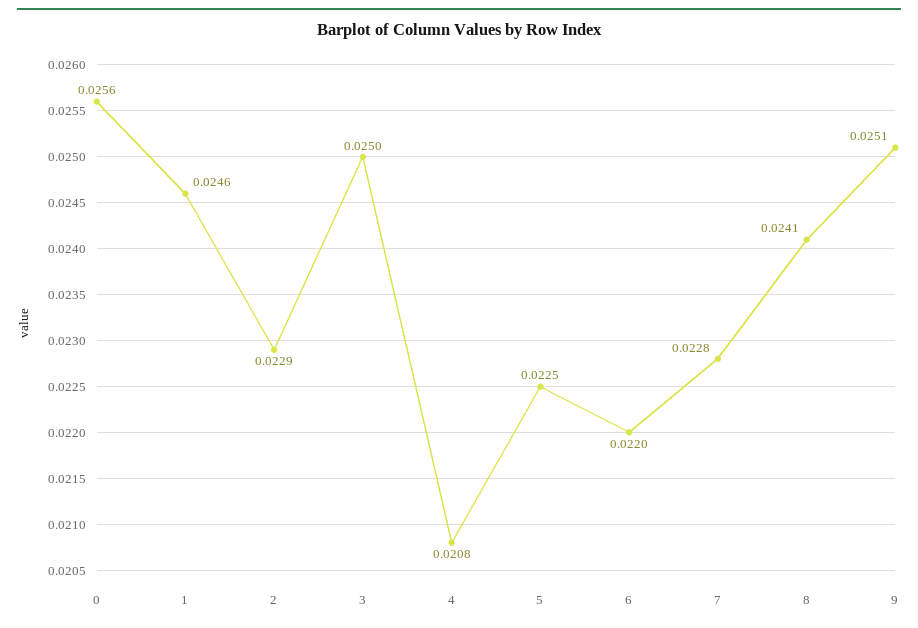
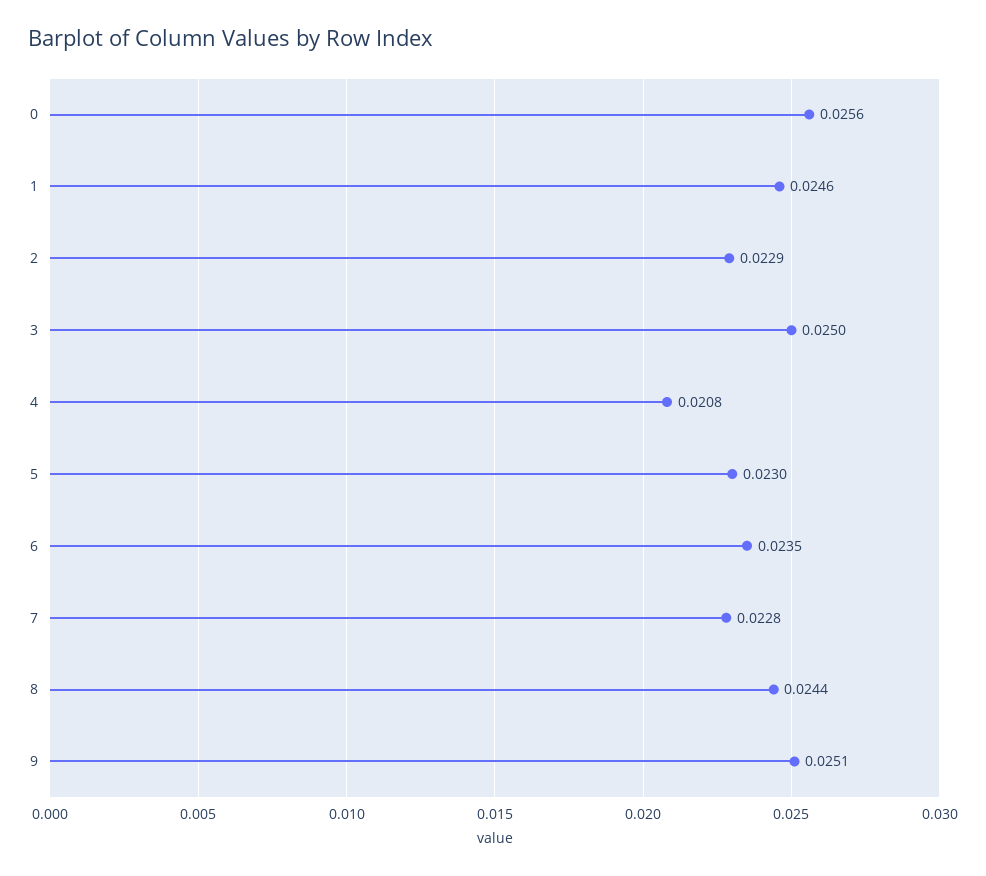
5: 0.0225 -> 0.023
6: 0.022 -> 0.0235
8: 0.0241 -> 0.0244

